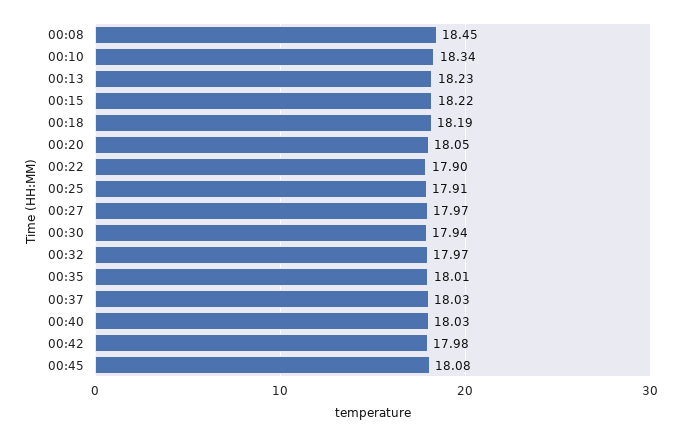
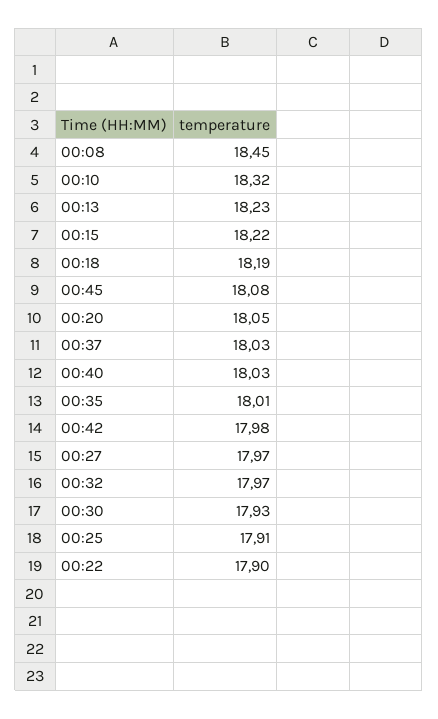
00:10: 18.34 -> 18.32
00:30: 17.94 -> 17.93

